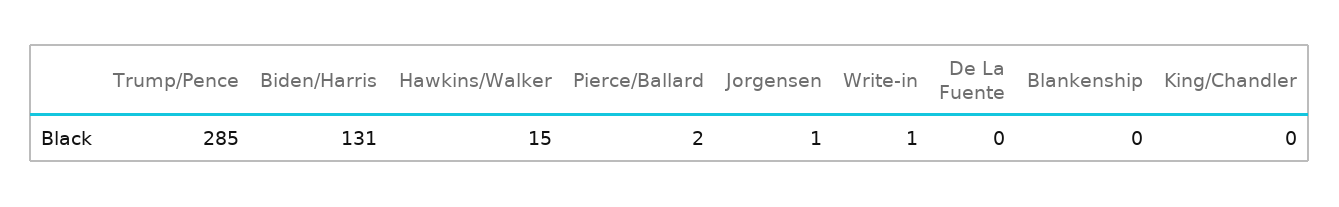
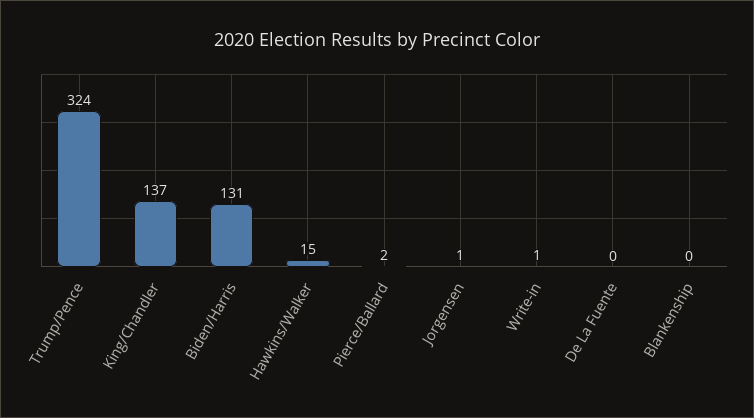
Trump/Pence: 285 -> 324
King/Chandler: 0 -> 137

